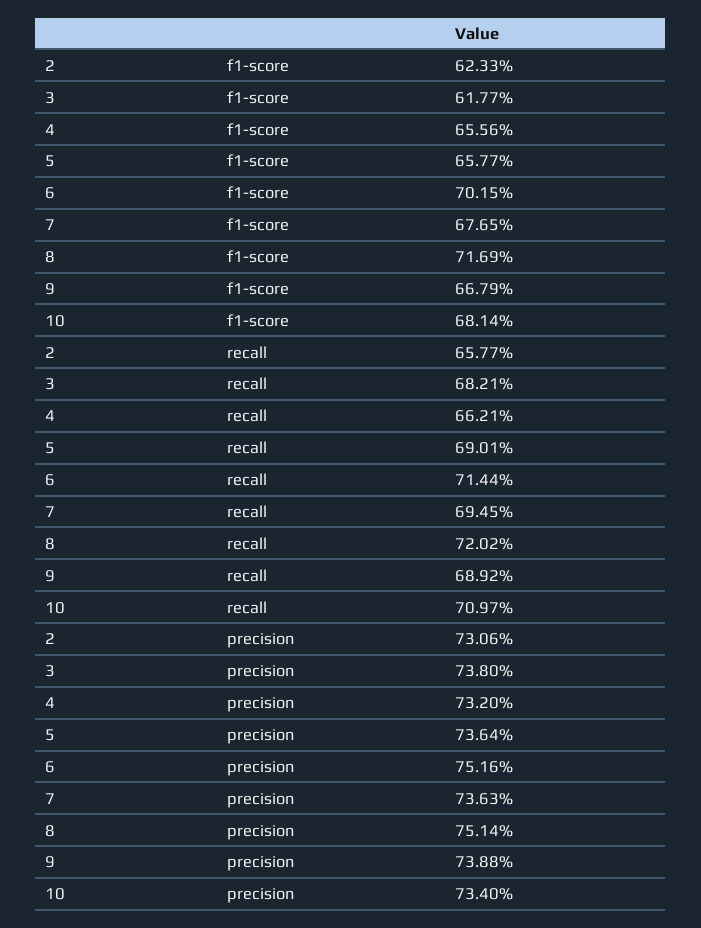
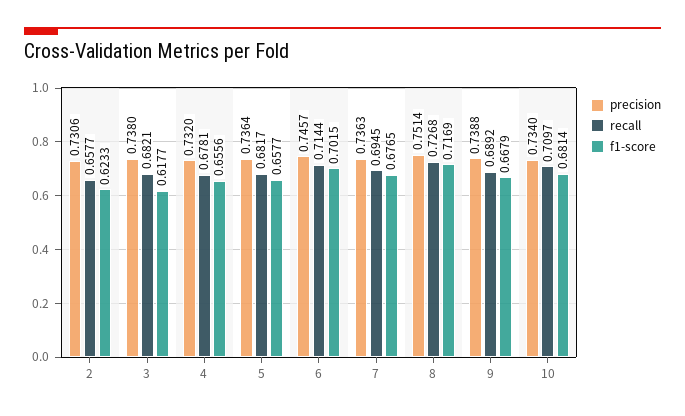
recall, 4: 0.6621 -> 0.6781
recall, 5: 0.6901 -> 0.6817
recall, 8: 0.7202 -> 0.7268
precision, 6: 0.7516 -> 0.7457

